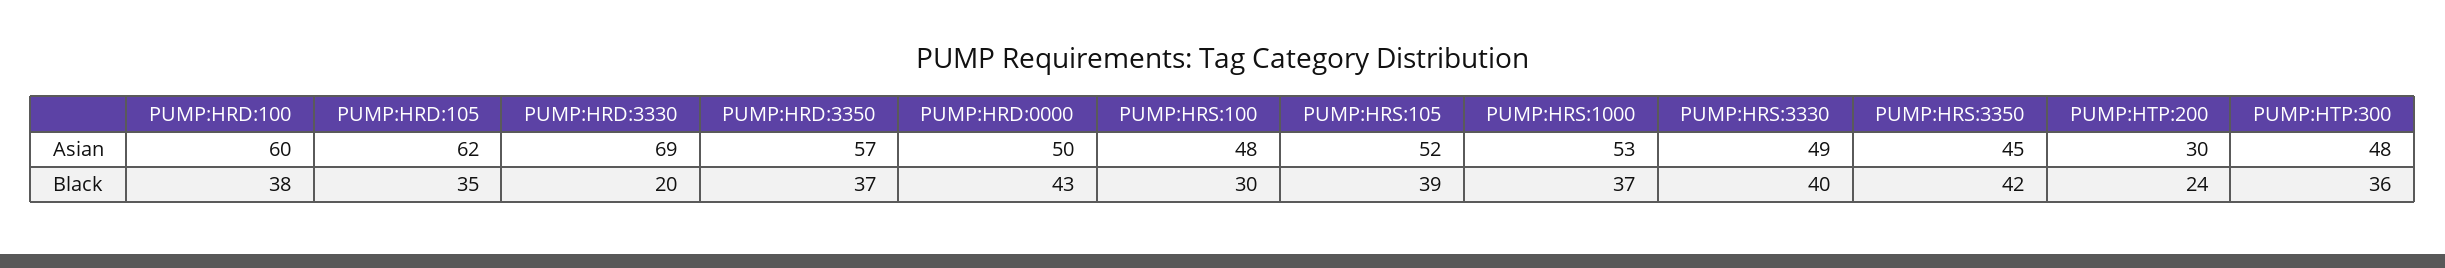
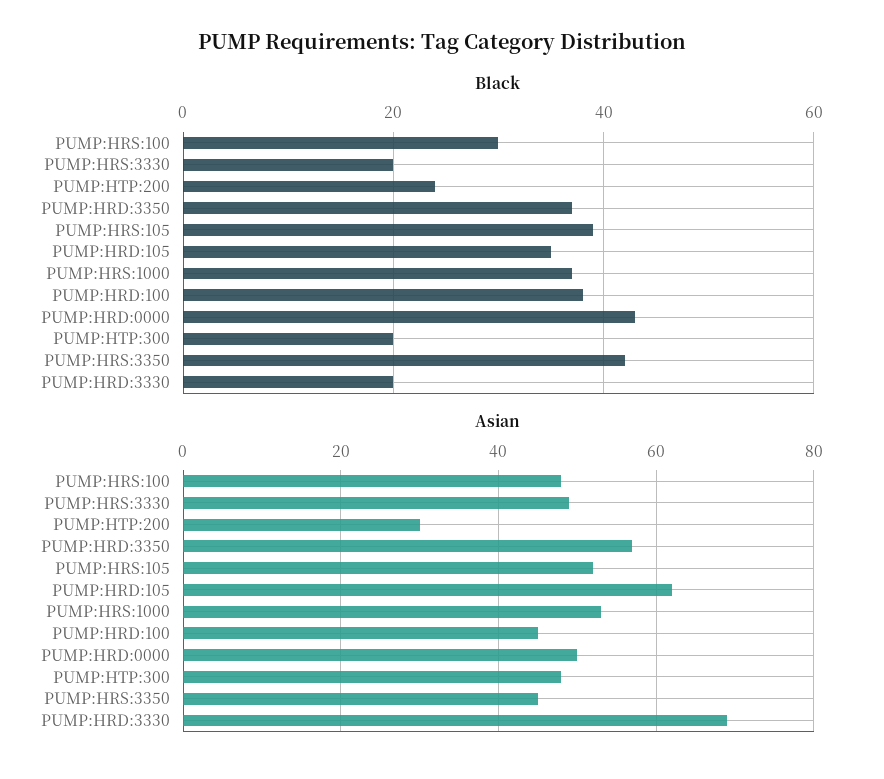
Asian, PUMP:HRD:100: 60 -> 45
Black, PUMP:HRS:3330: 40 -> 20
Black, PUMP:HTP:300: 36 -> 20

